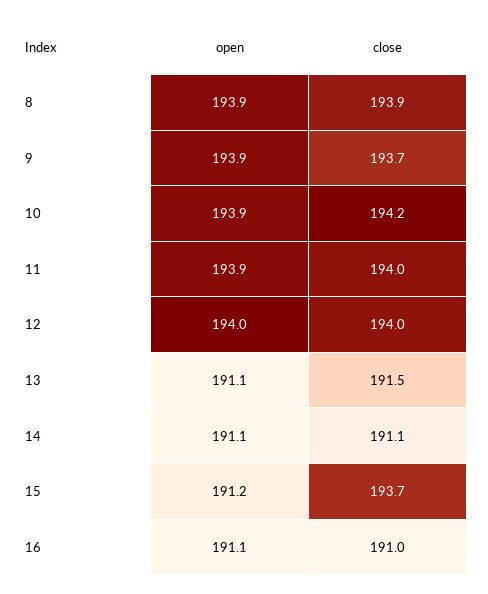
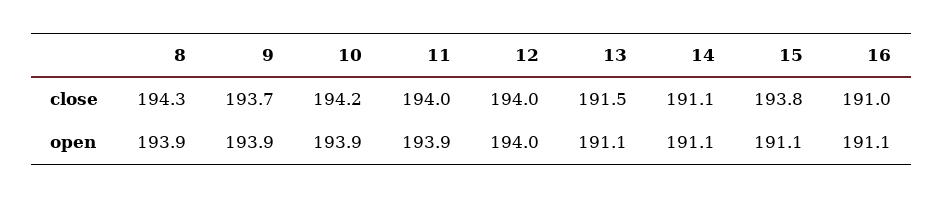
close, 8: 193.9 -> 194.3
open, 15: 191.2 -> 191.1
close, 15: 193.7 -> 193.8

